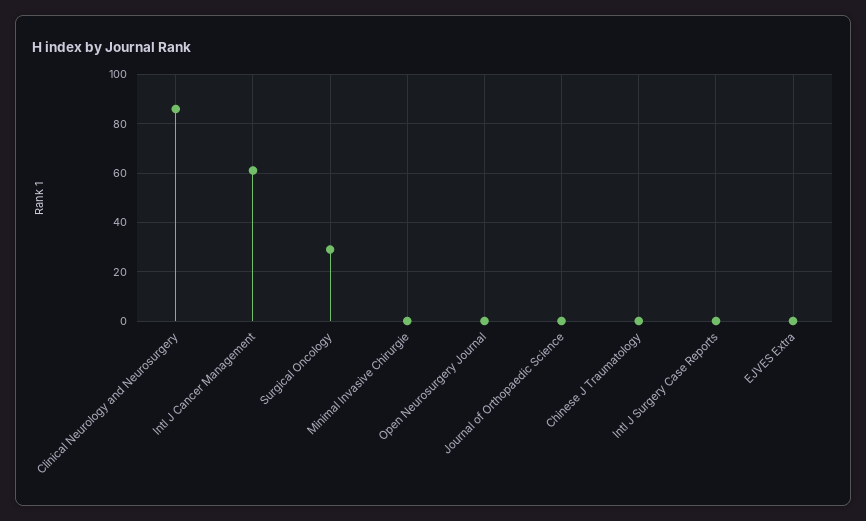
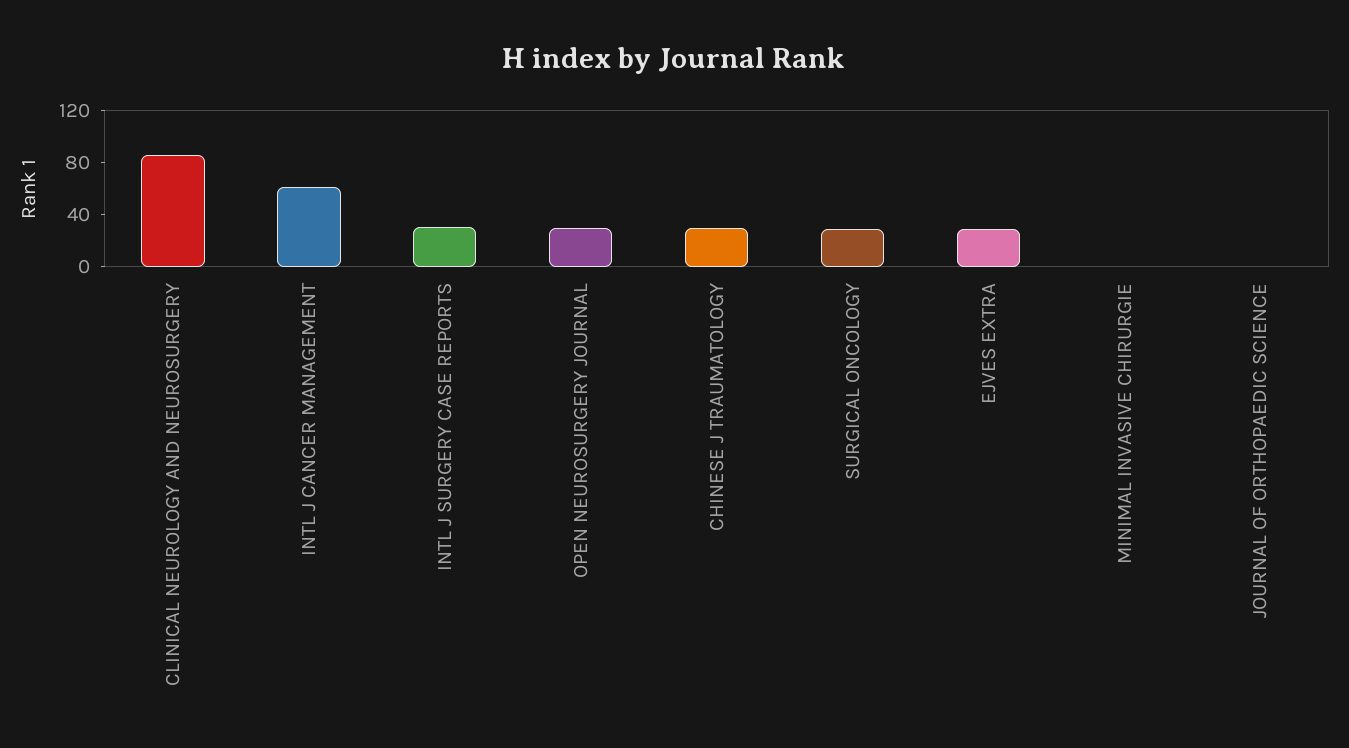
Open Neurosurgery Journal: 0 -> 30
Chinese J Traumatology: 0 -> 30
Intl J Surgery Case Reports: 0 -> 30
EJVES Extra: 0 -> 30

